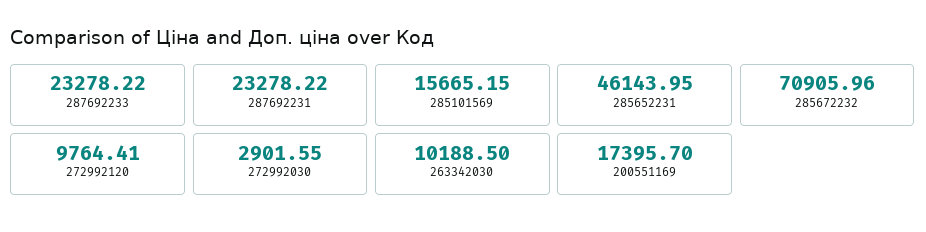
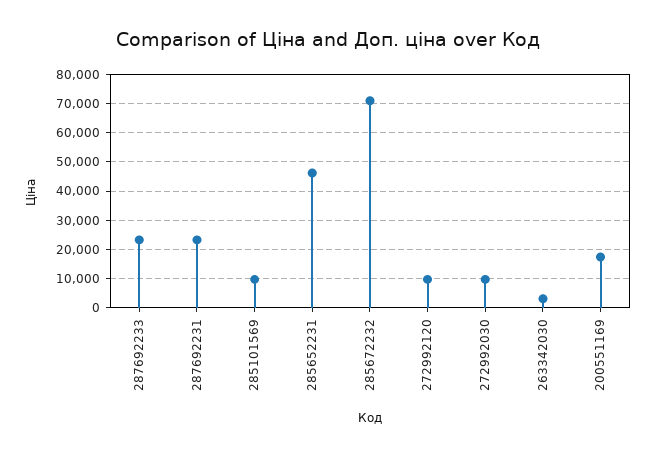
285101569: 15665.15 -> 10000
272992030: 2901.55 -> 10000
263342030: 10188.5 -> 2500

